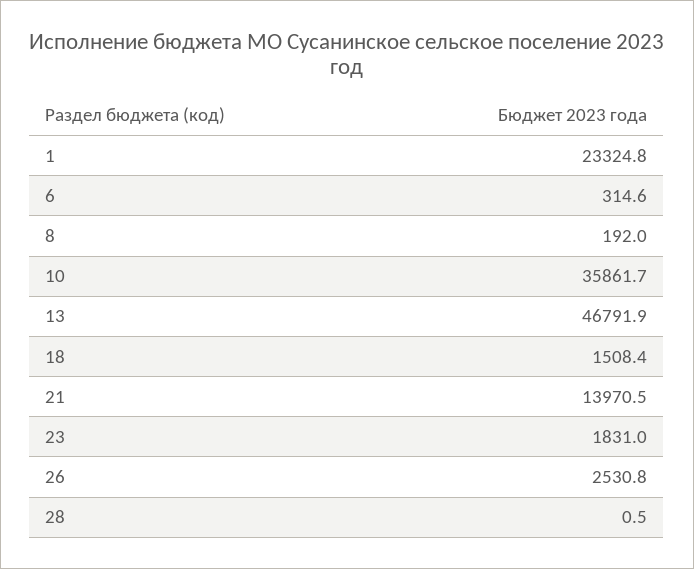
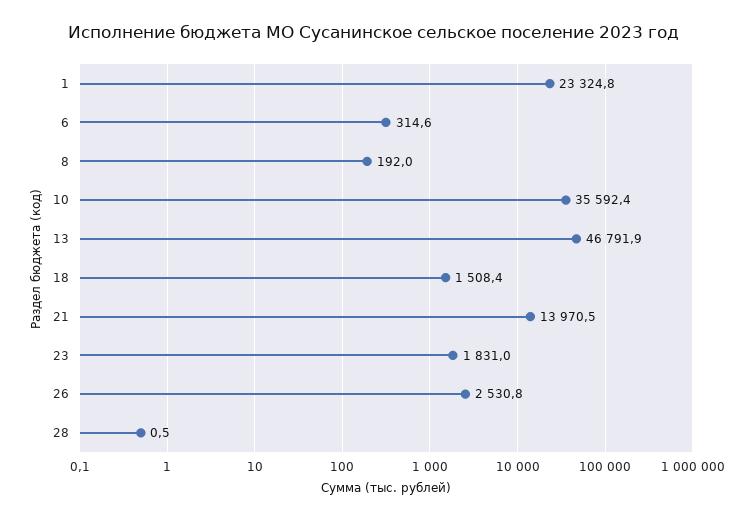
10: 35861.7 -> 35592.4

